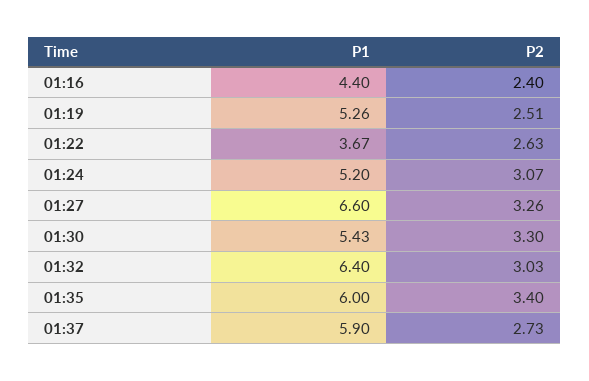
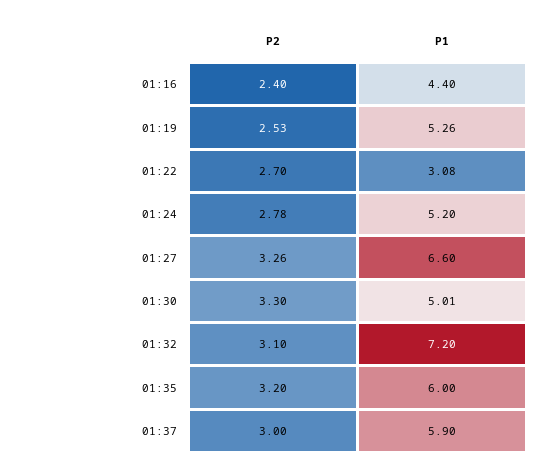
P2, 01:19: 2.51 -> 2.53
P1, 01:22: 3.67 -> 3.08
P2, 01:22: 2.63 -> 2.7
P2, 01:24: 3.07 -> 2.78
P1, 01:30: 5.43 -> 5.01
P1, 01:32: 6.4 -> 7.2
P2, 01:32: 3.03 -> 3.1
P2, 01:35: 3.4 -> 3.2
P2, 01:37: 2.73 -> 3

